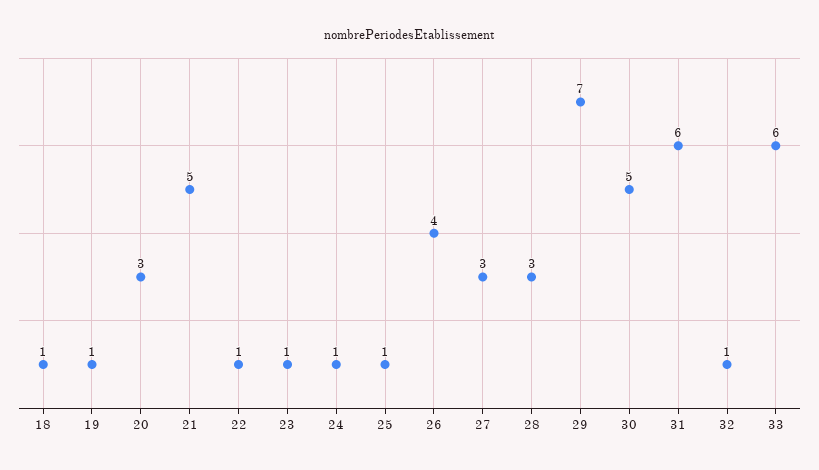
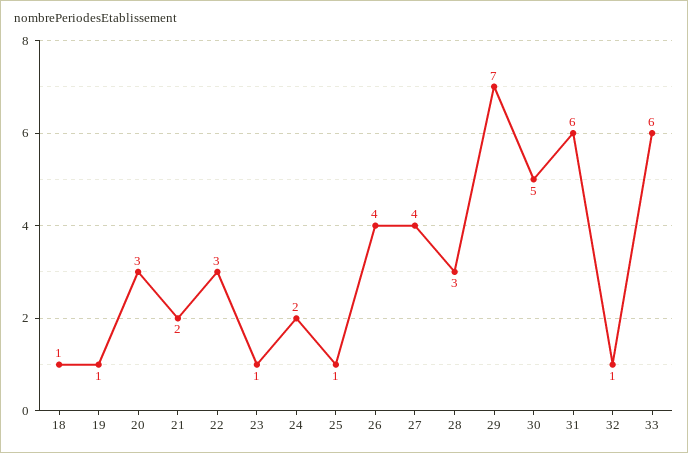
21: 5 -> 2
22: 1 -> 3
24: 1 -> 2
27: 3 -> 4

